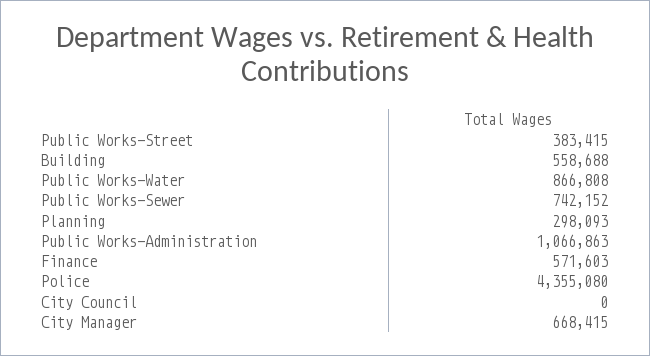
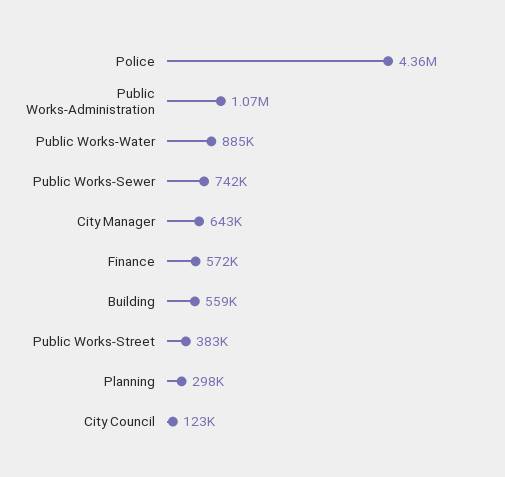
Public Works-Water: 866808 -> 885000
City Council: 0 -> 123000
City Manager: 668415 -> 643000

